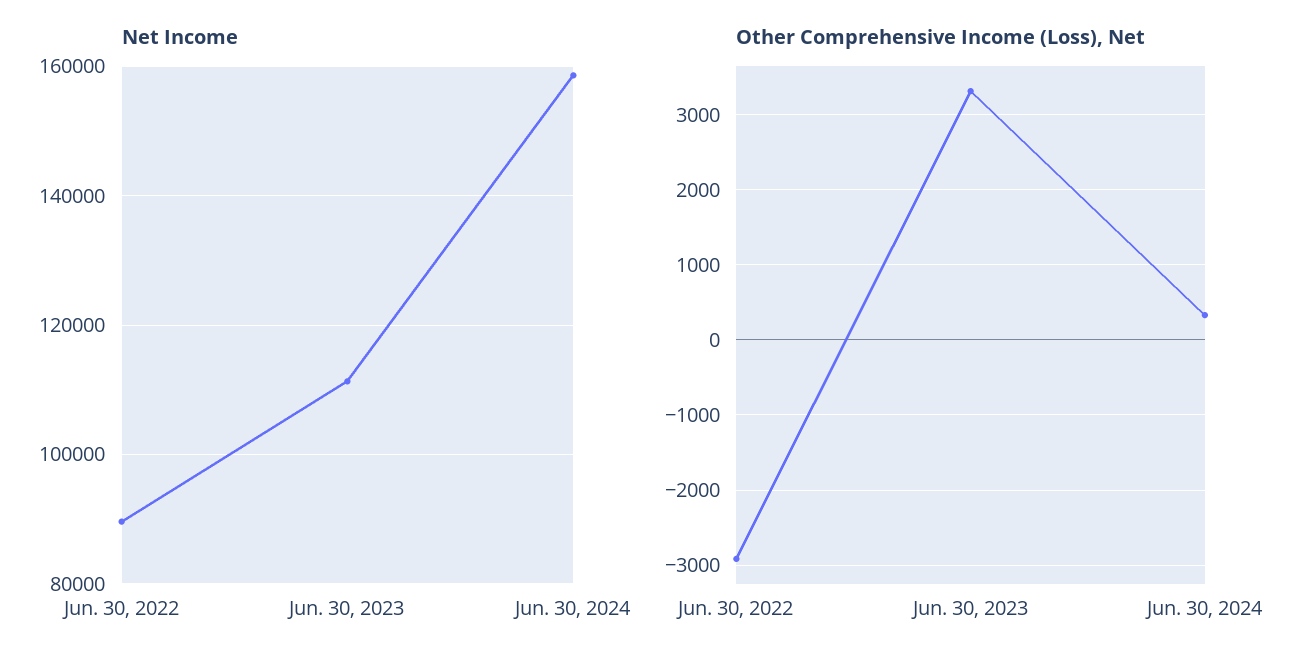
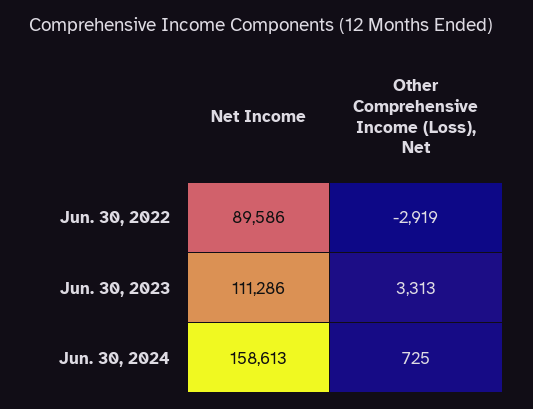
Other Comprehensive Income (Loss), Net, Jun. 30, 2024: 300 -> 725

